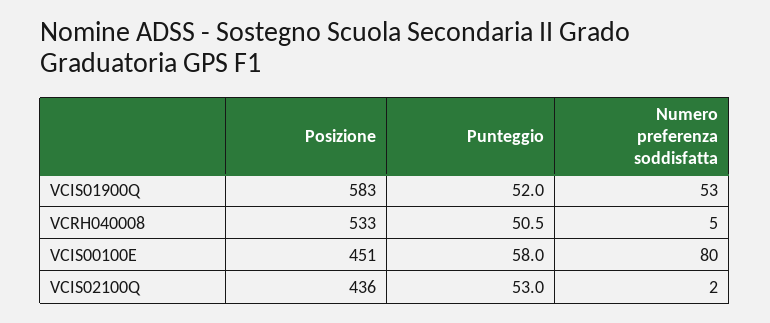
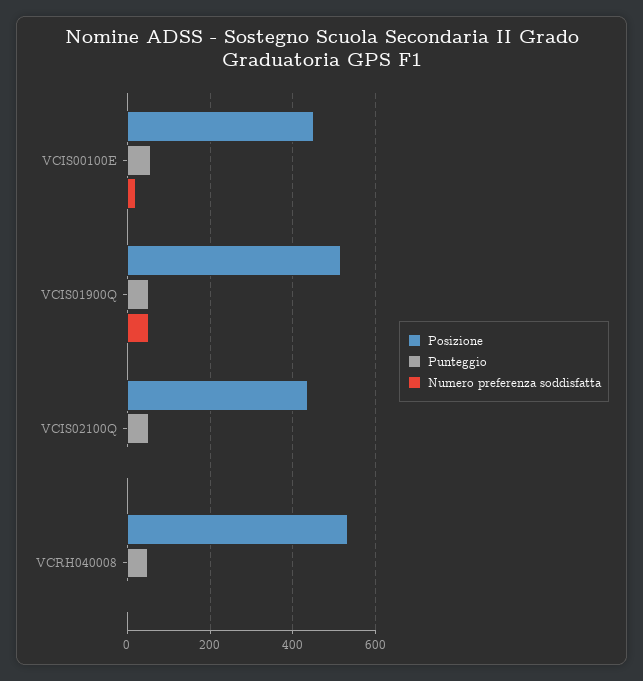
Posizione, VCIS01900Q: 583 -> 520
Numero preferenza soddisfatta, VCIS00100E: 80 -> 20

